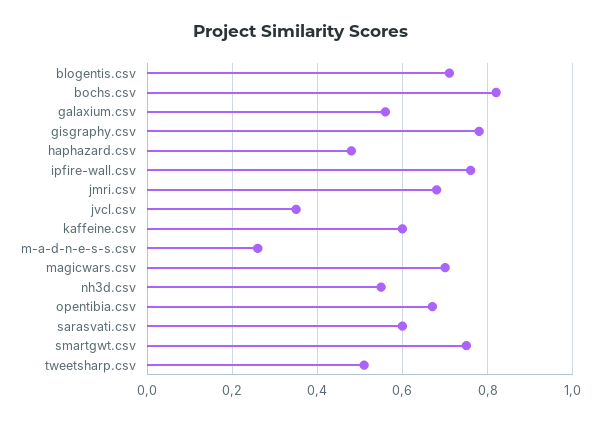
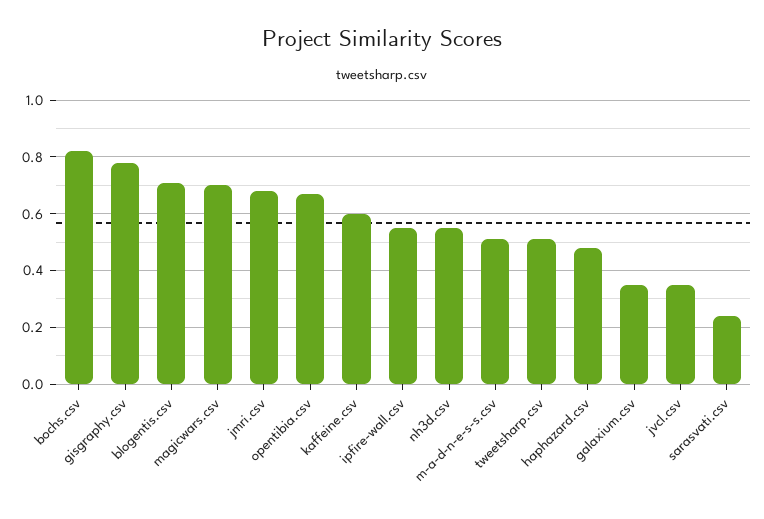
galaxium.csv: 0.55 -> 0.35
ipfire-wall.csv: 0.75 -> 0.55
m-a-d-n-e-s-s.csv: 0.25 -> 0.5
sarasvati.csv: 0.6 -> 0.25
smartgwt.csv: 0.75 -> none

